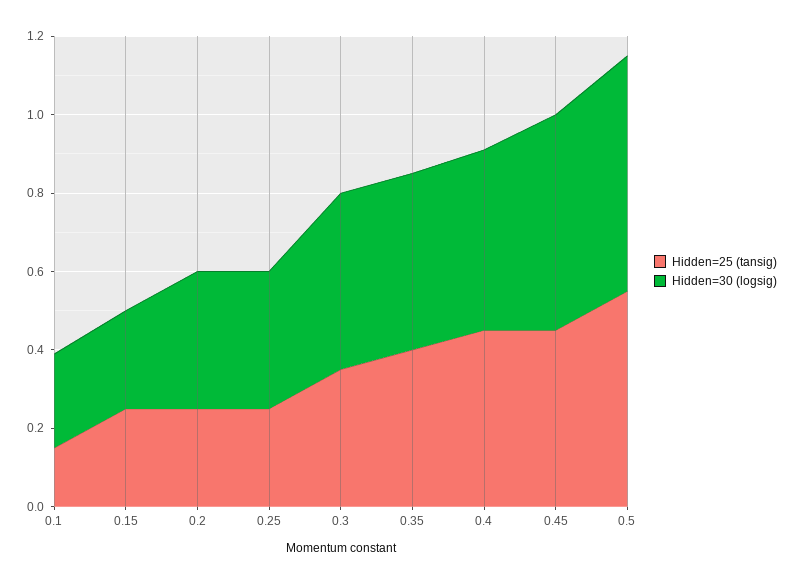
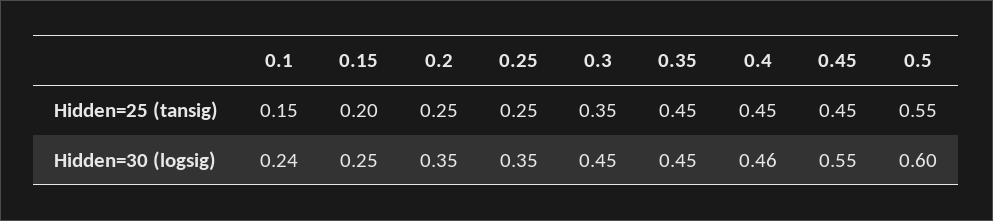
Hidden=25 (tansig), 0.15: 0.25 -> 0.2
Hidden=25 (tansig), 0.35: 0.4 -> 0.45

